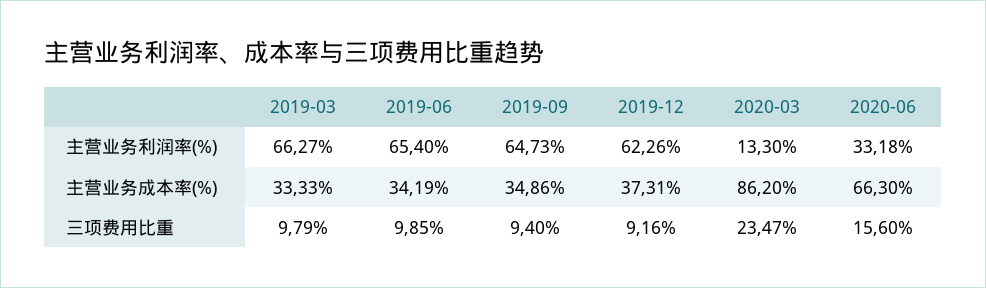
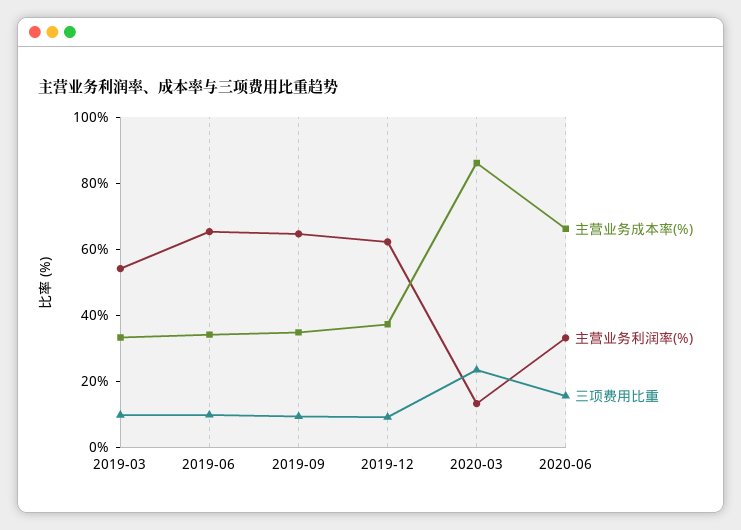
主营业务利润率(%), 2019-03: 66.27 -> 55

